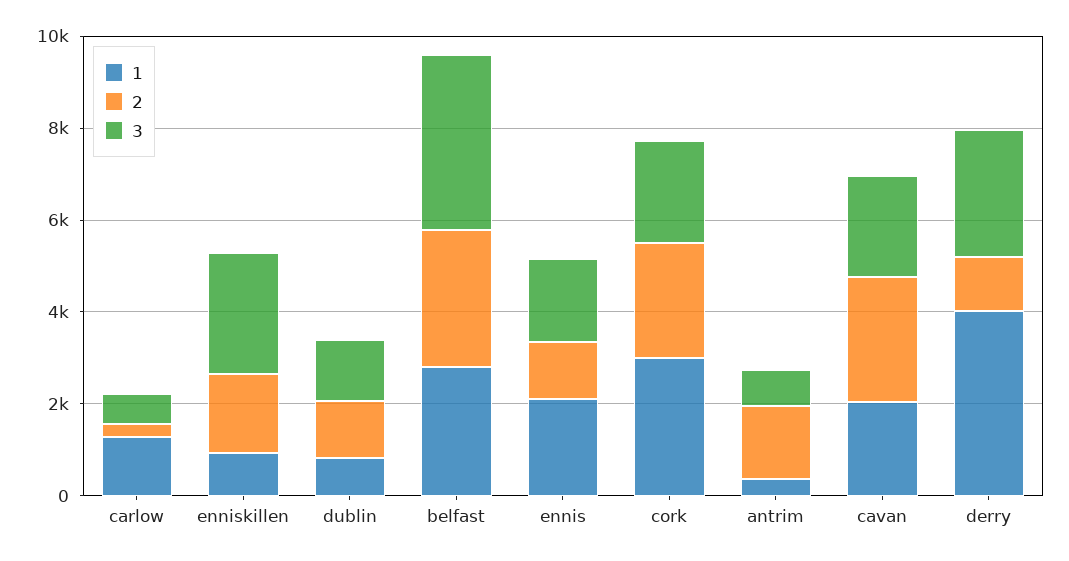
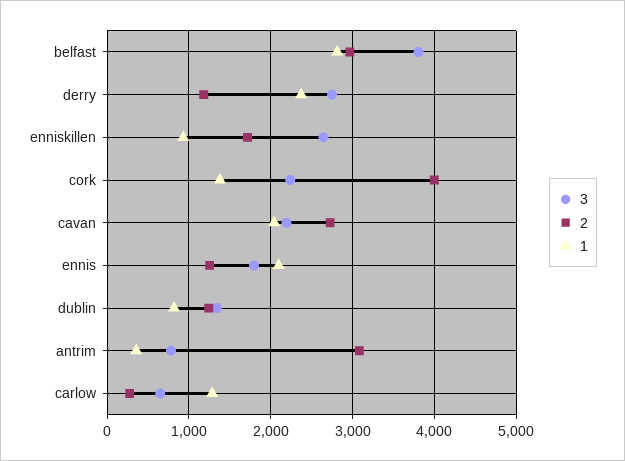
1, cork: 3000 -> 1400
2, cork: 2500 -> 4000
2, antrim: 1500 -> 3100
1, derry: 4000 -> 2400

